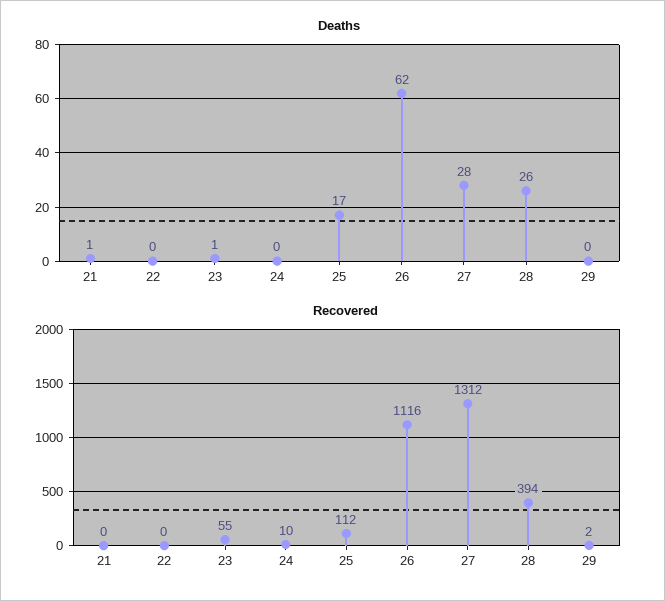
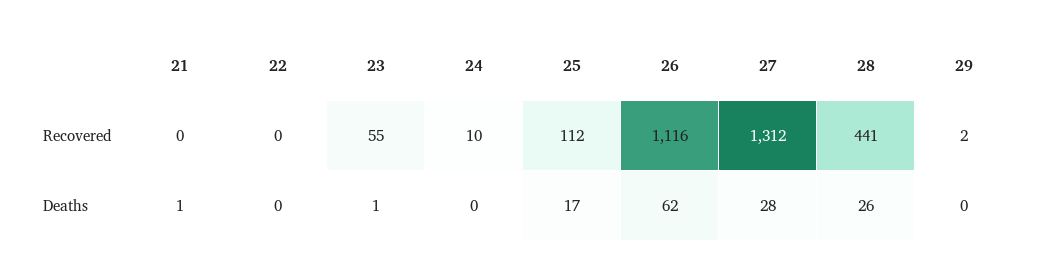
Recovered, 28: 394 -> 441

